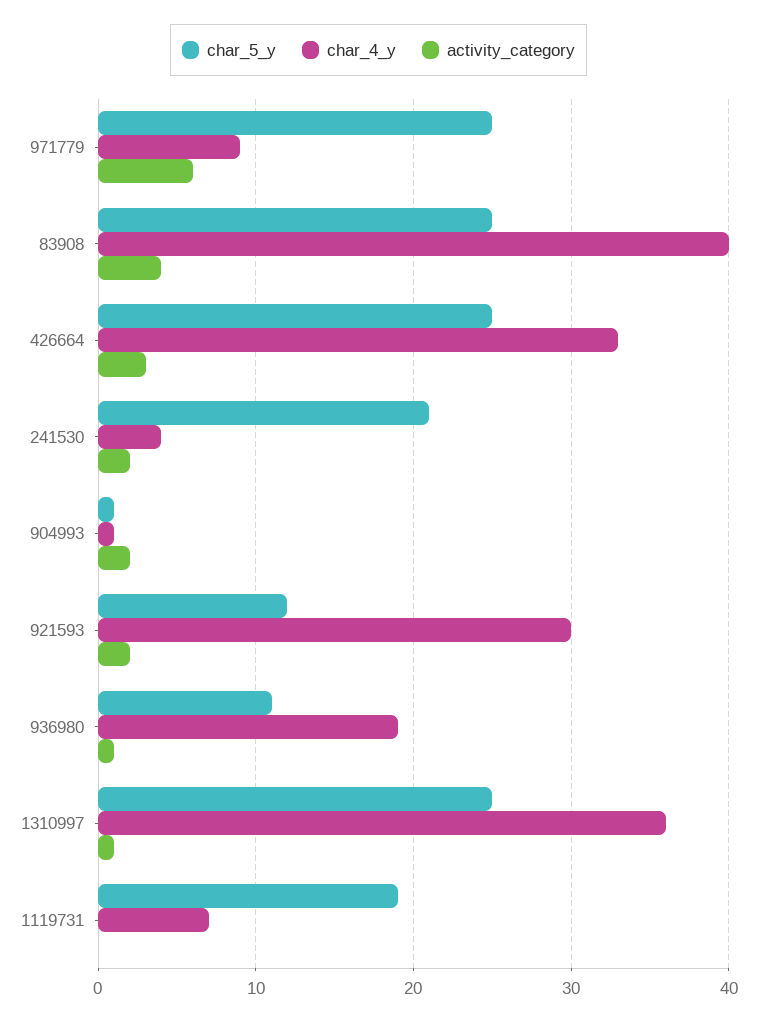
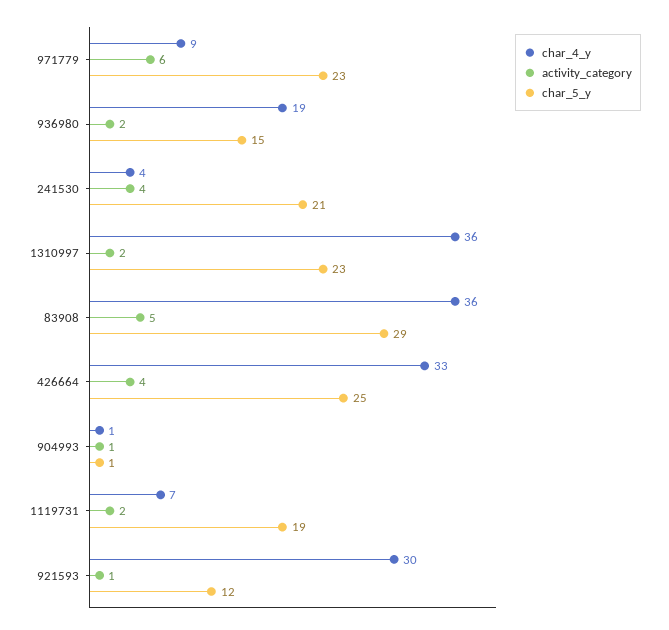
char_5_y, 971779: 25 -> 23
char_5_y, 83908: 25 -> 29
char_4_y, 83908: 40 -> 36
activity_category, 83908: 4 -> 5
activity_category, 426664: 3 -> 4
activity_category, 241530: 2 -> 4
activity_category, 904993: 2 -> 1
activity_category, 921593: 2 -> 1
char_5_y, 936980: 11 -> 15
activity_category, 936980: 1 -> 2
char_5_y, 1310997: 25 -> 23
activity_category, 1310997: 1 -> 2
activity_category, 1119731: 0 -> 2

